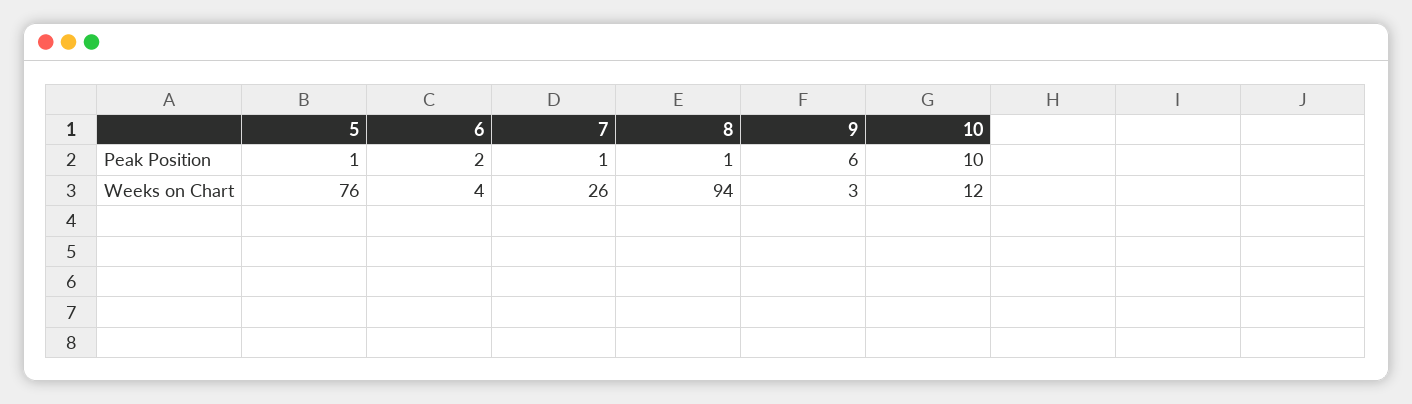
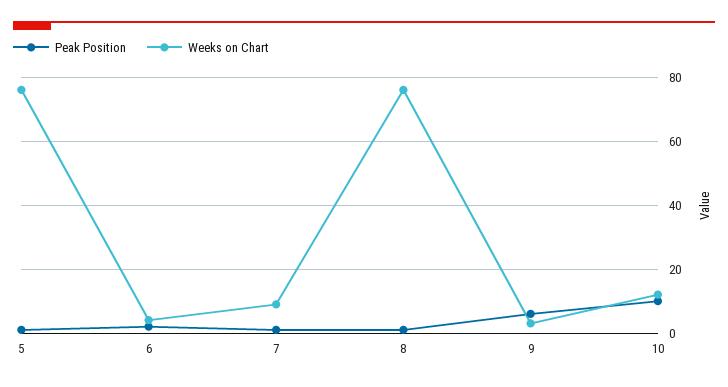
Weeks on Chart, 7: 26 -> 10
Weeks on Chart, 8: 94 -> 75

